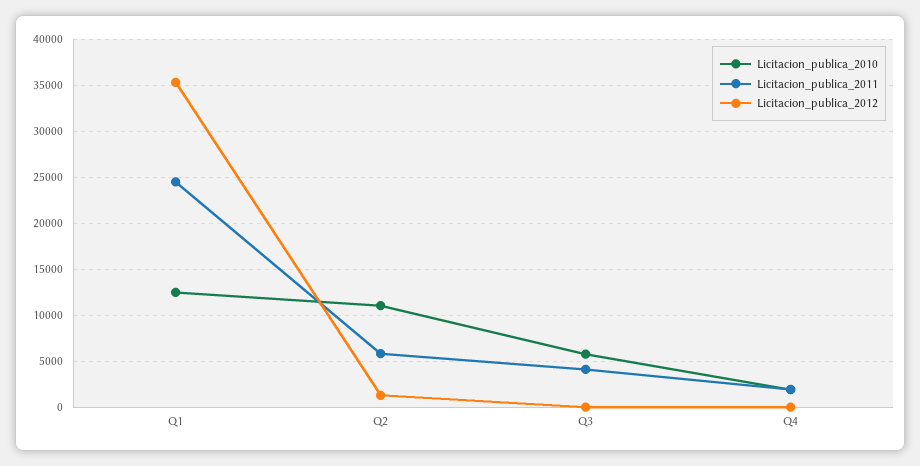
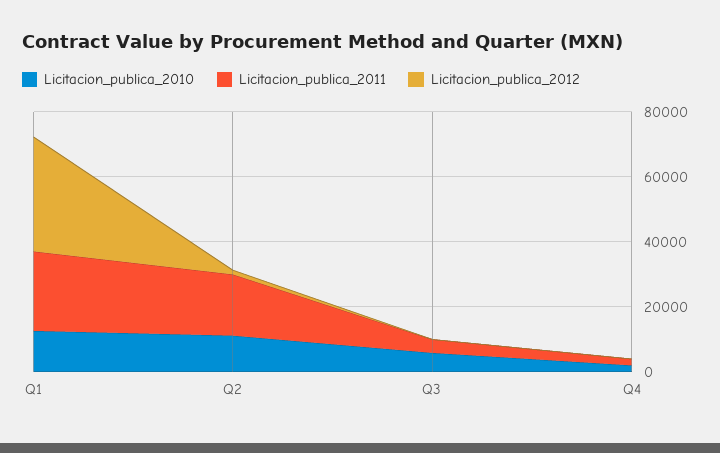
Licitacion_publica_2011, Q2: 6000 -> 20000

